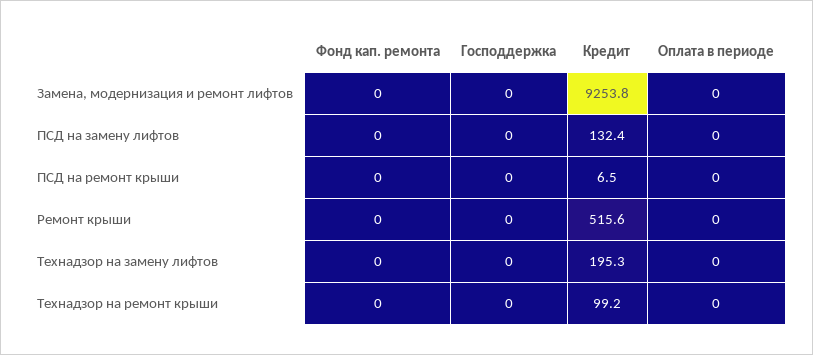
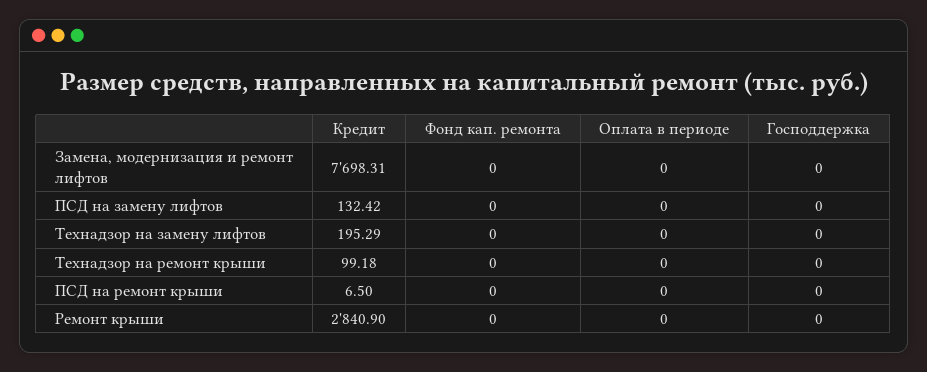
Кредит, Замена, модернизация и ремонт лифтов: 9253.8 -> 7698.31
Кредит, Ремонт крыши: 515.6 -> 2840.9

